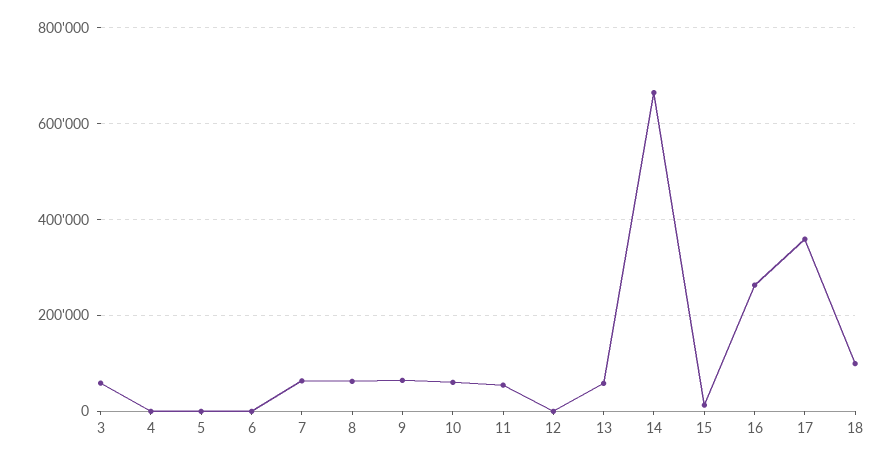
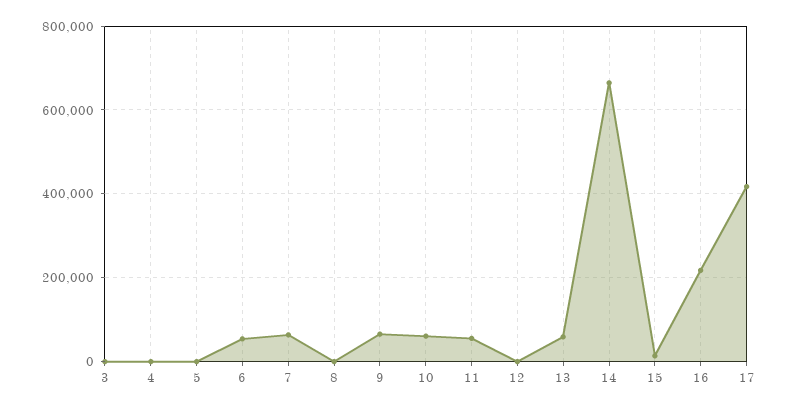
3: 60000 -> 0
6: 0 -> 60000
8: 60000 -> 0
16: 260000 -> 220000
17: 360000 -> 420000
18: 100000 -> none

